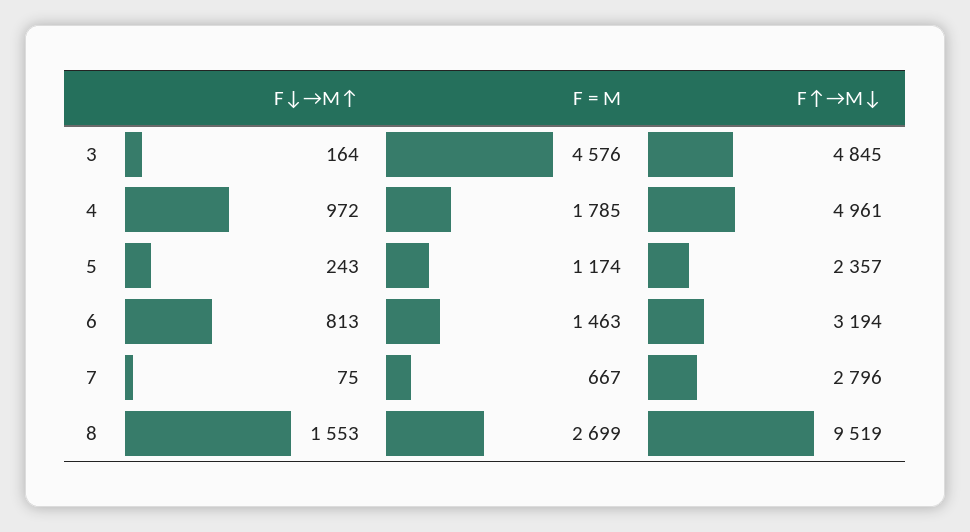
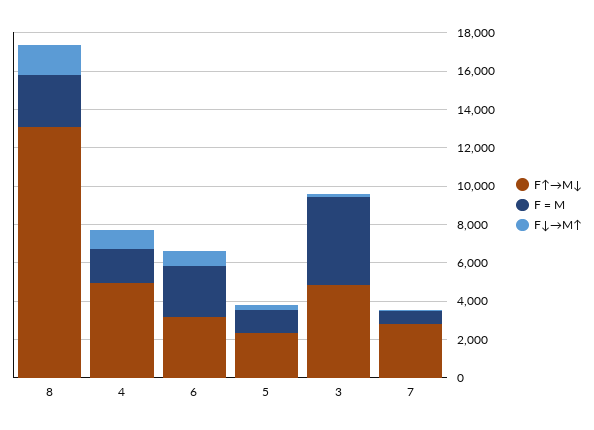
F = M, 6: 1463 -> 2500
F↑→M↓, 8: 9519 -> 13000

